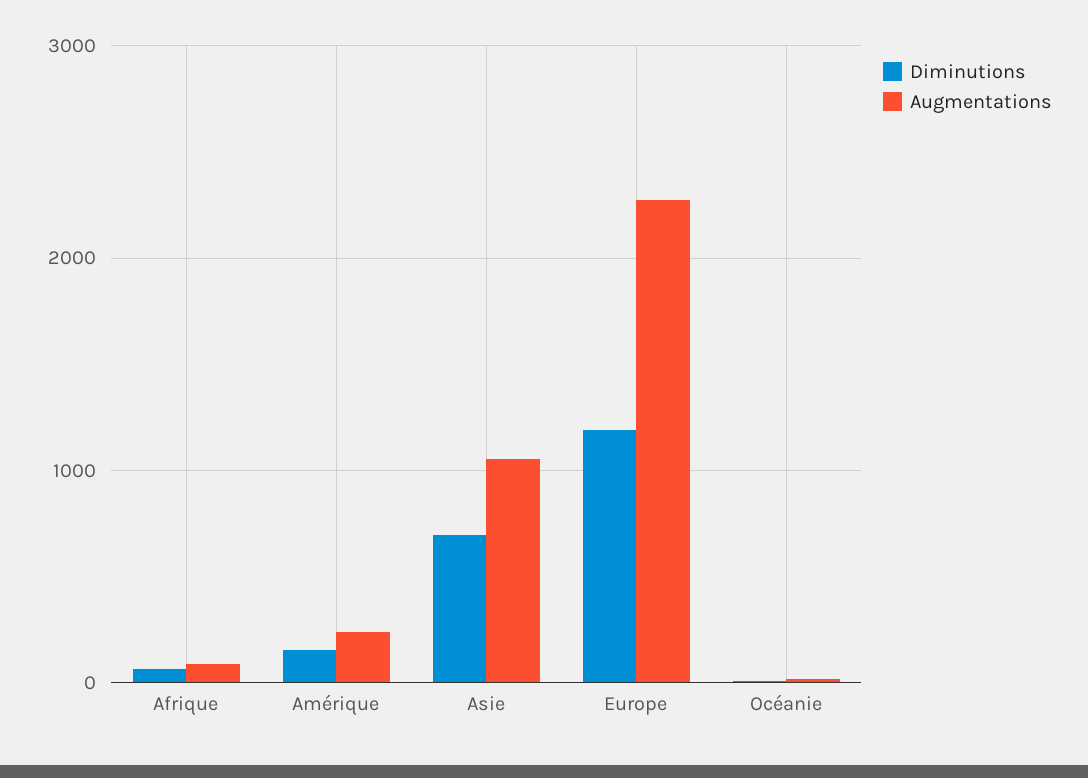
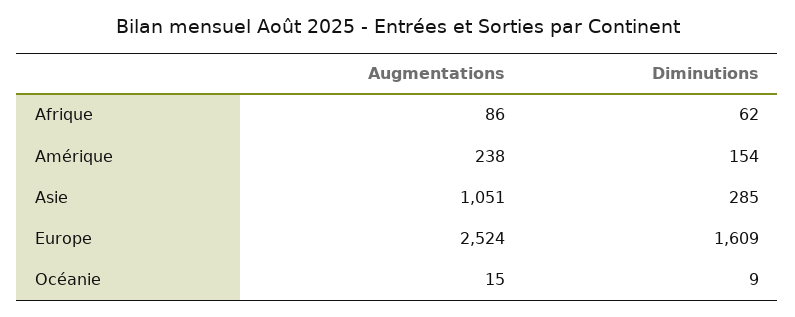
Diminutions, Asie: 700 -> 285
Diminutions, Europe: 1200 -> 1609
Augmentations, Europe: 2300 -> 2524

